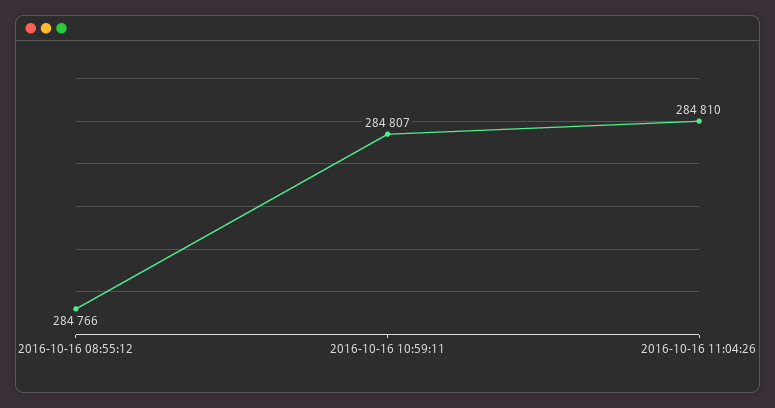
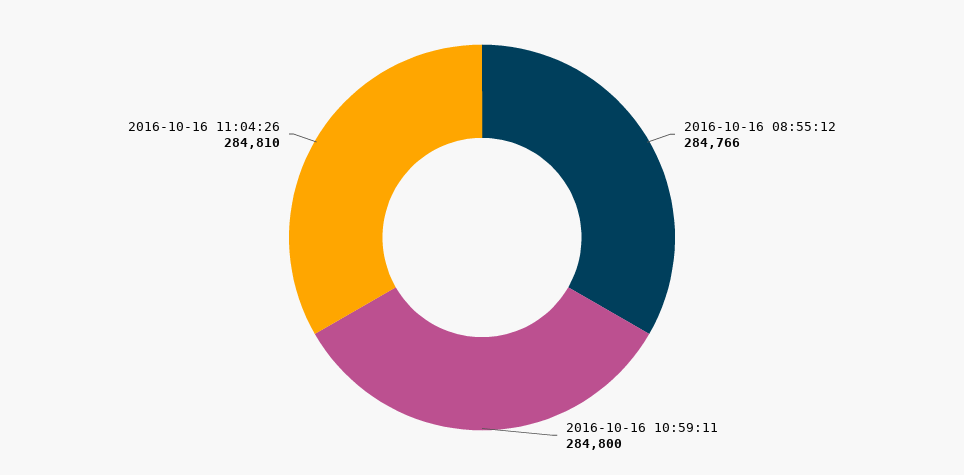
2016-10-16 10:59:11: 284807 -> 284800

